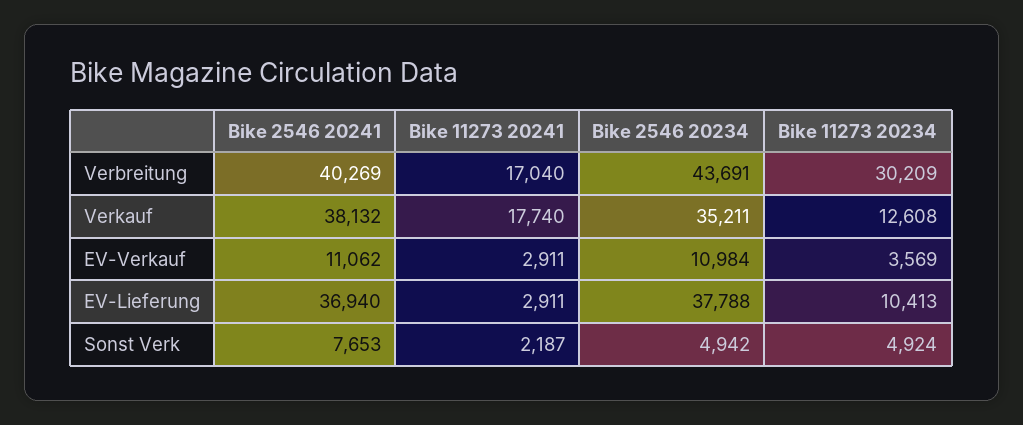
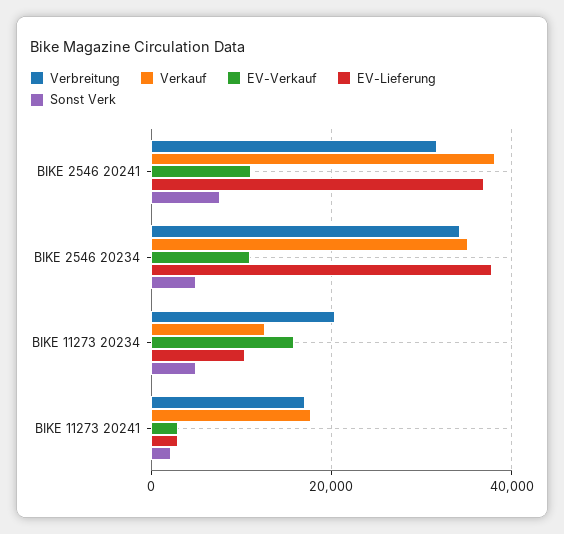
Verbreitung, Bike 2546 20241: 40269 -> 32000
Verbreitung, Bike 2546 20234: 43691 -> 34000
Verbreitung, Bike 11273 20234: 30209 -> 20000
EV-Verkauf, Bike 11273 20234: 3569 -> 16000

